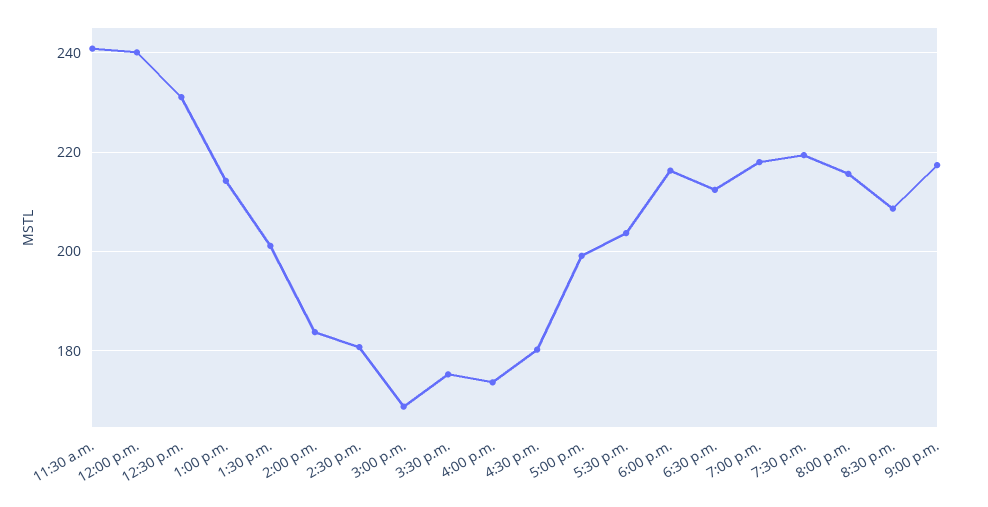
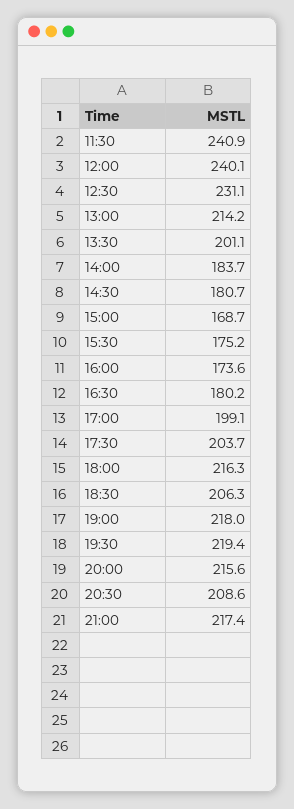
6:30 p.m.: 212 -> 206.3

